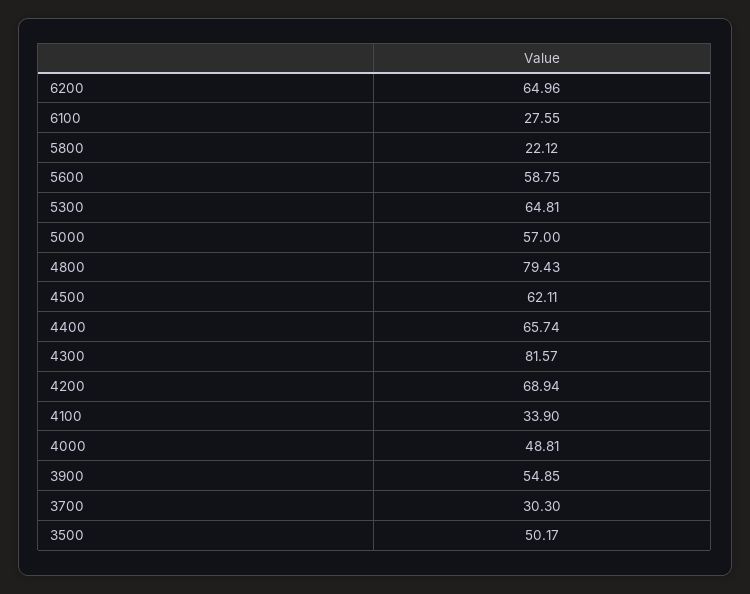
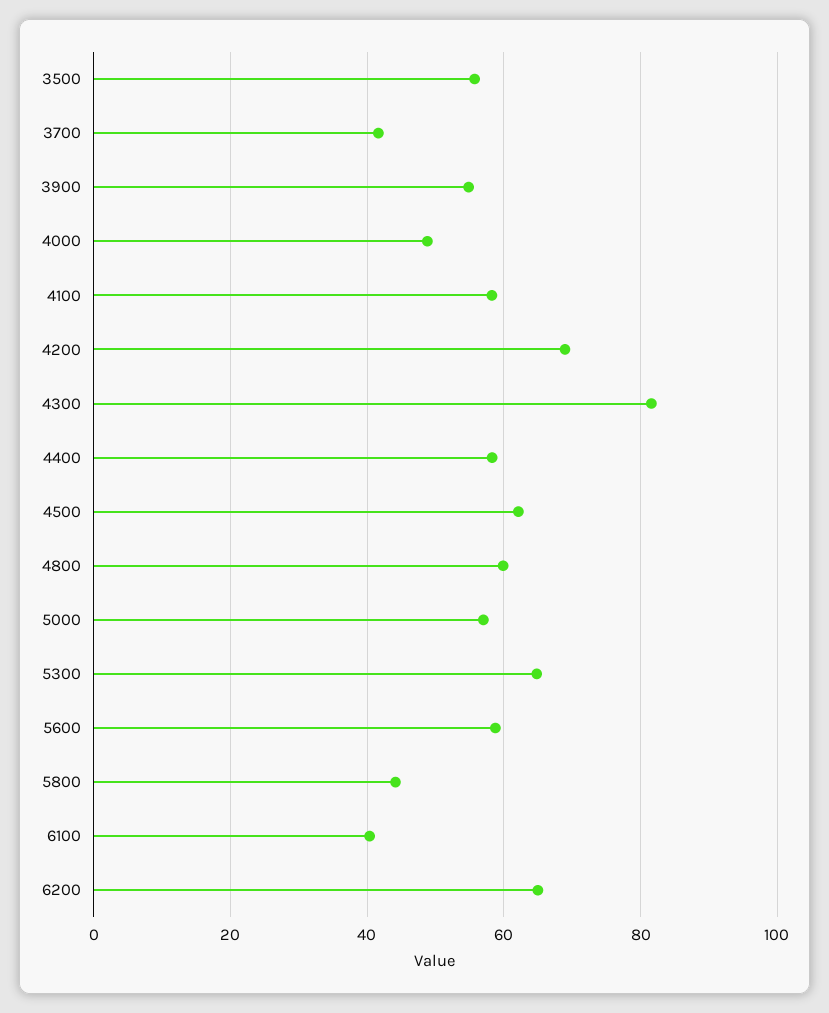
6100: 27.55 -> 40
5800: 22.12 -> 44
4800: 79.43 -> 60
4400: 65.74 -> 58
4100: 33.9 -> 58
3700: 30.3 -> 42
3500: 50.17 -> 56

